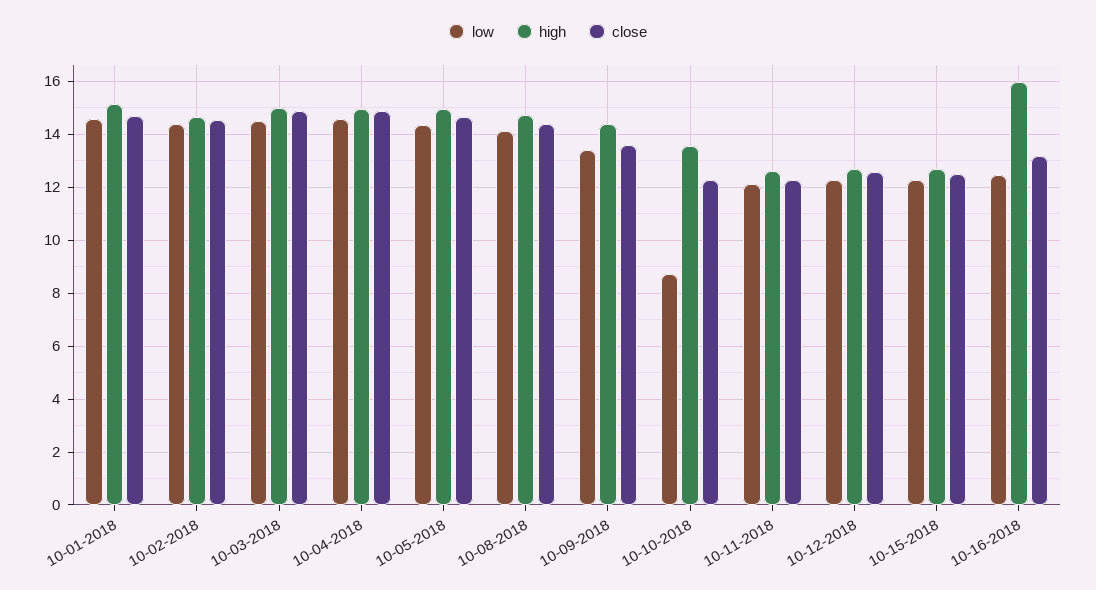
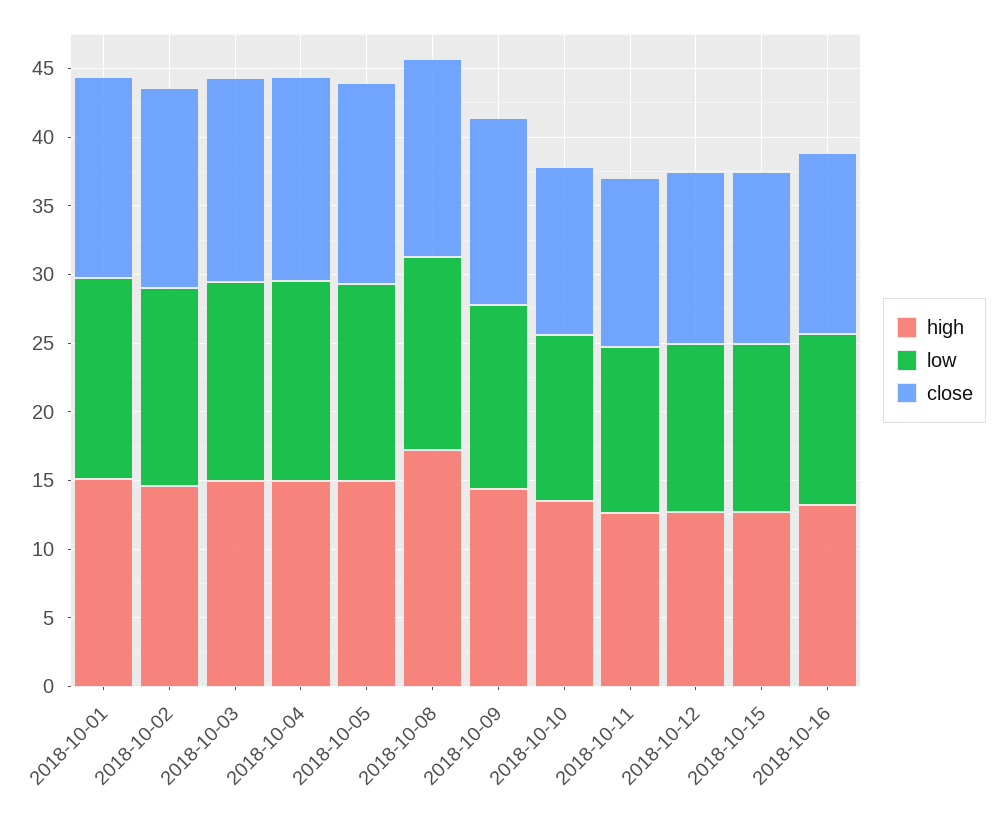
high, 10-08-2018: 14.75 -> 17
low, 10-10-2018: 8.75 -> 12
high, 10-16-2018: 16 -> 13

